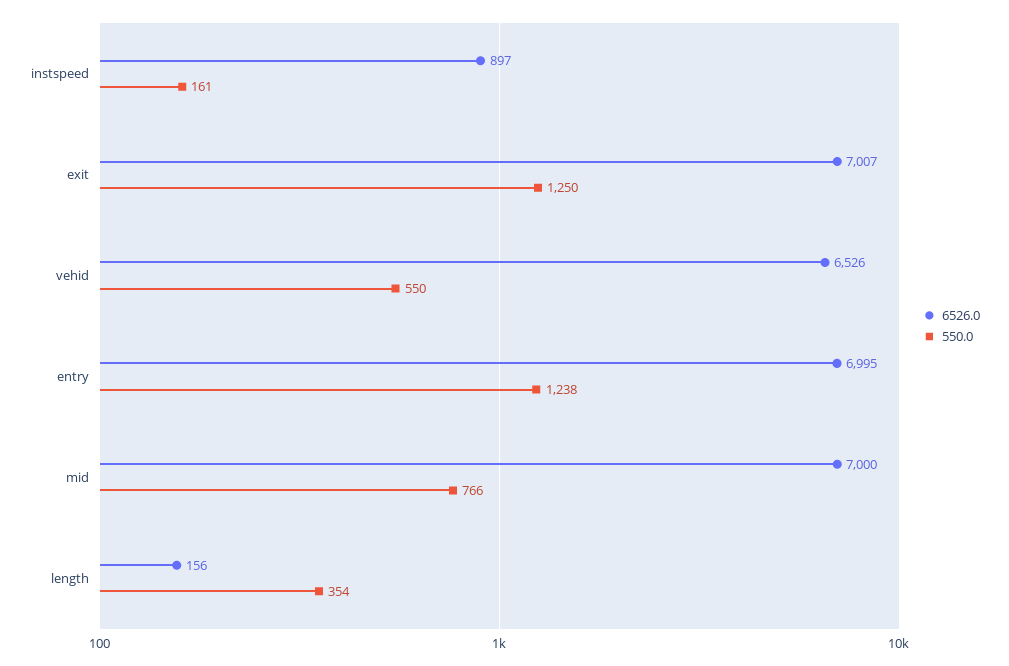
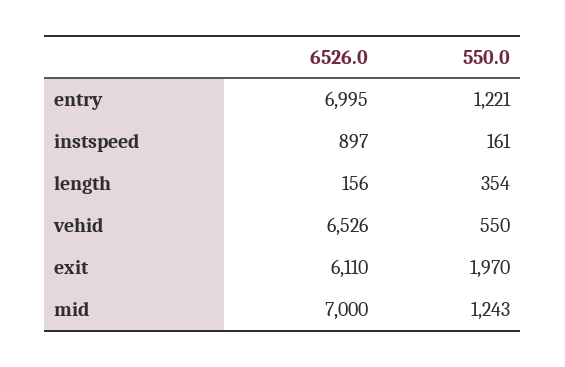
6526.0, exit: 7007 -> 6110
550.0, exit: 1250 -> 1970
550.0, entry: 1238 -> 1221
550.0, mid: 766 -> 1243

